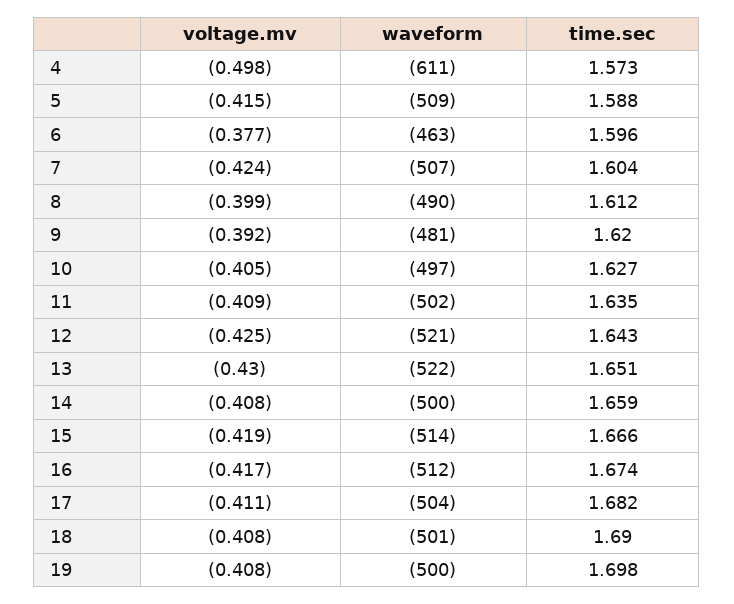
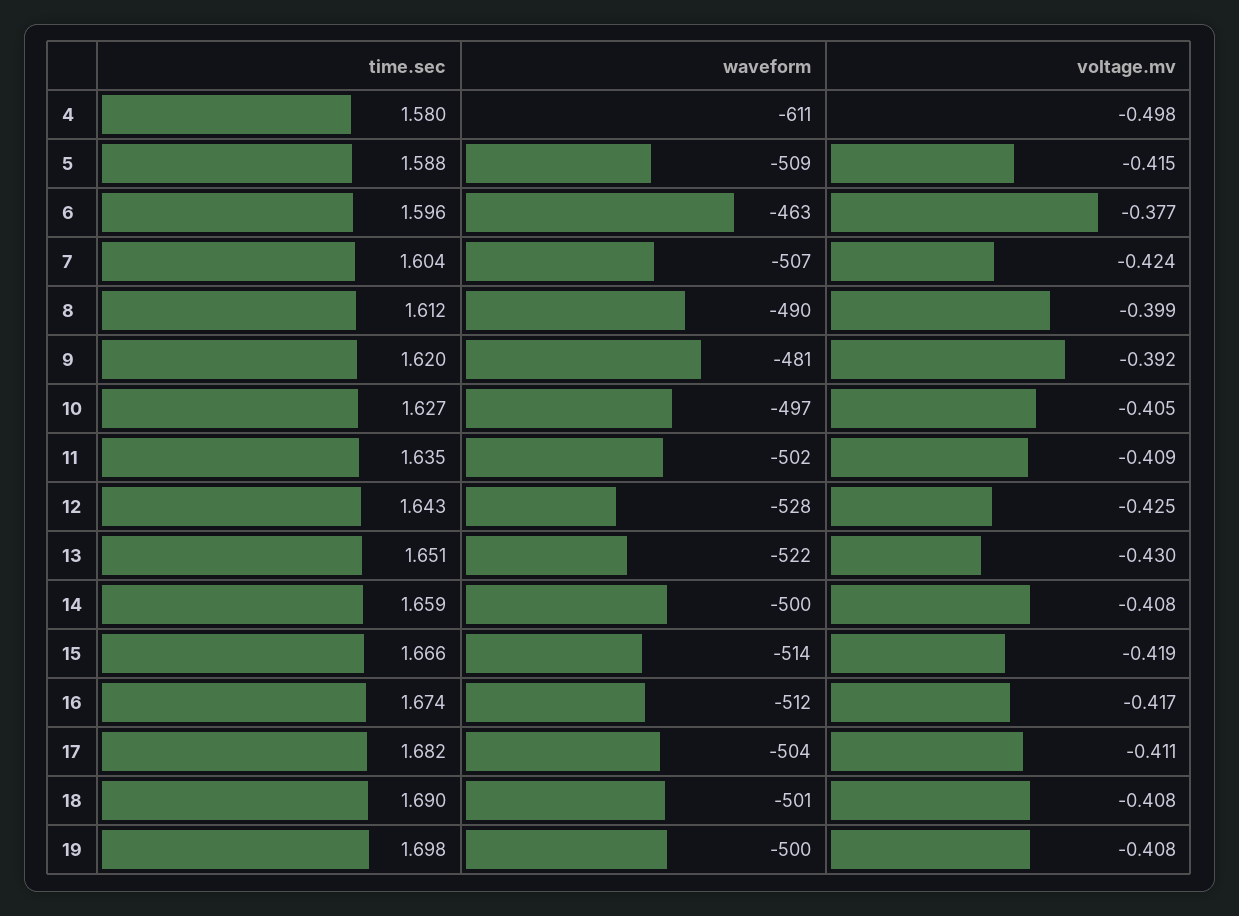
time.sec, 4: 1.573 -> 1.58
waveform, 12: -521 -> -528

